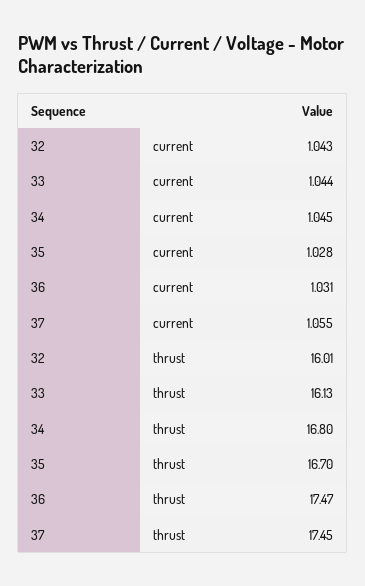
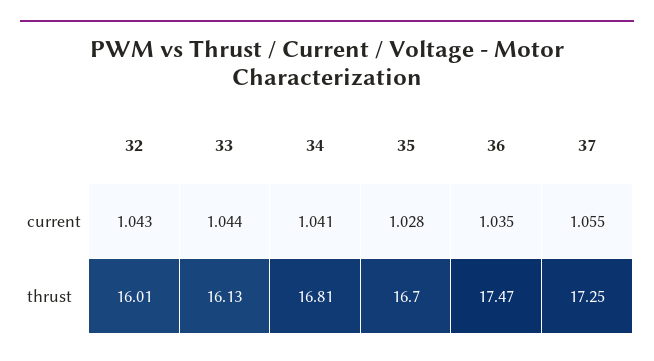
34, current: 1.045 -> 1.041
36, current: 1.031 -> 1.035
34, thrust: 16.8 -> 16.81
37, thrust: 17.45 -> 17.25

